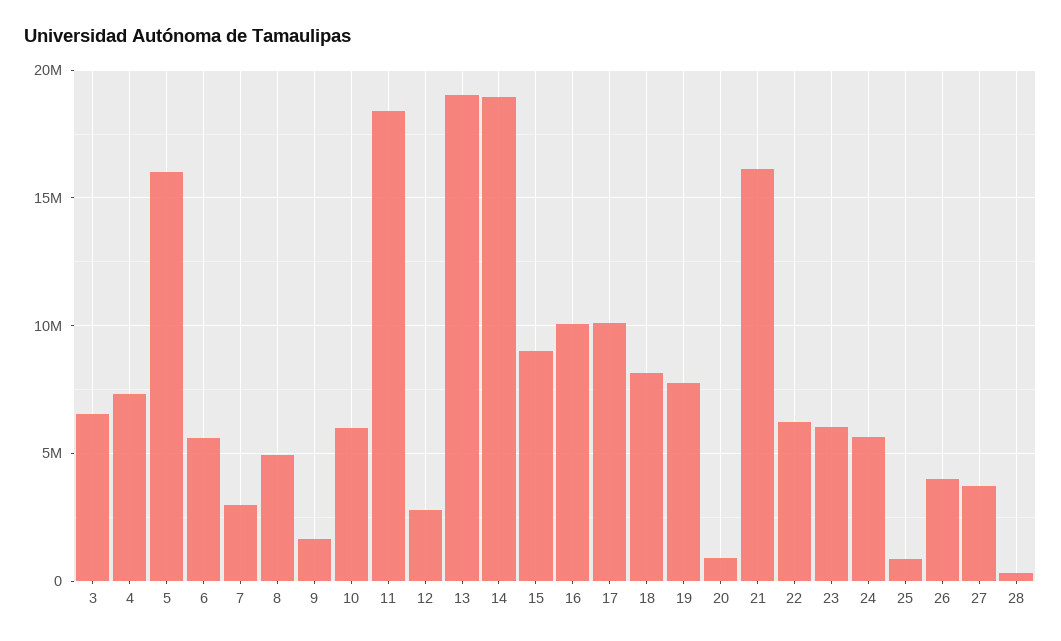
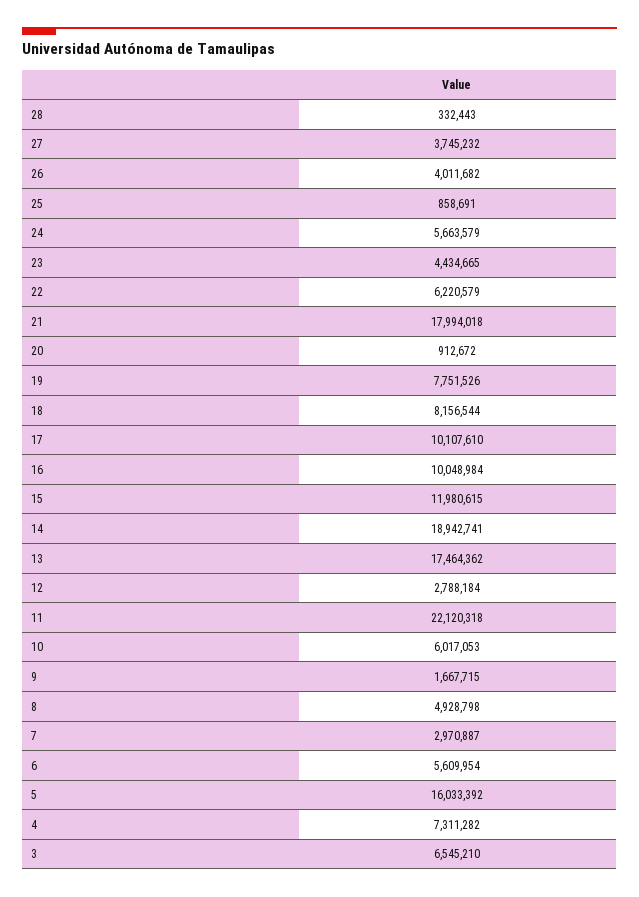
11: 18500000 -> 22120318
13: 19000000 -> 17464362
15: 9000000 -> 11980615
21: 16000000 -> 17994018
23: 6000000 -> 4434665

